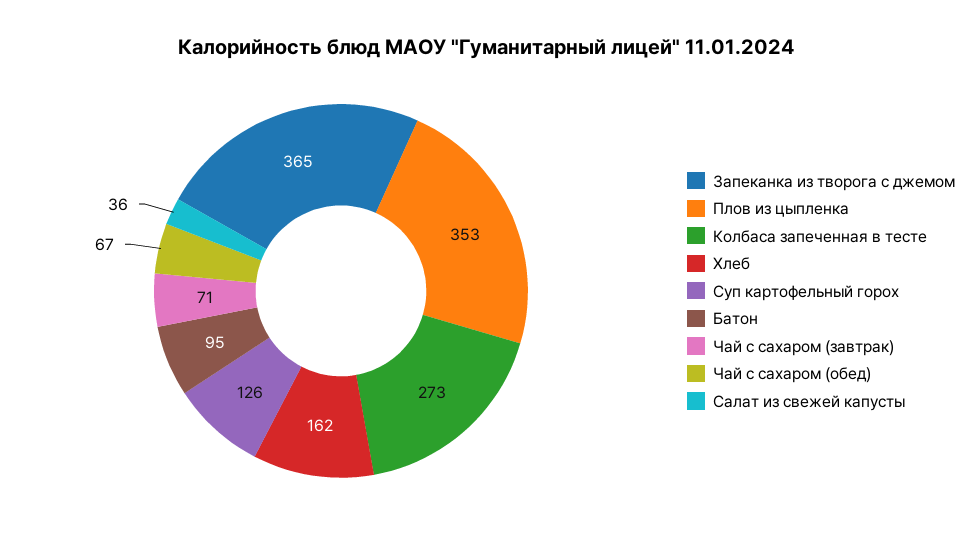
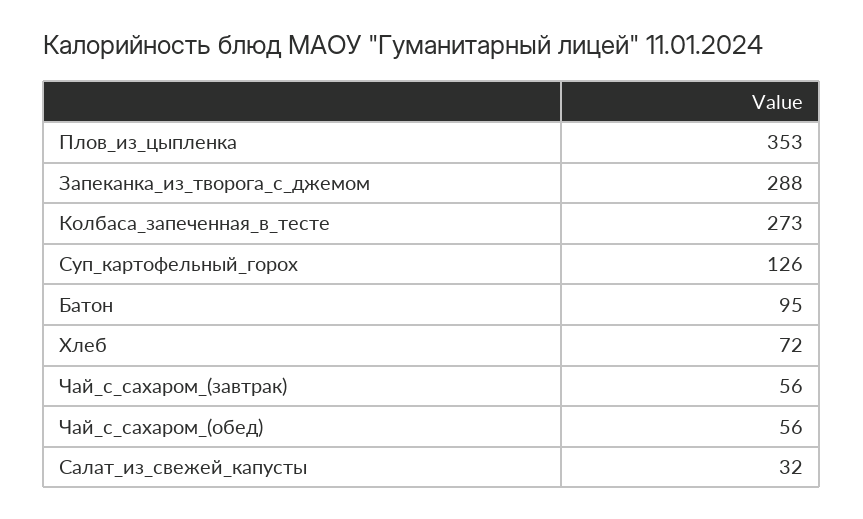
Запеканка из творога с джемом: 365 -> 288
Хлеб: 162 -> 72
Чай с сахаром (завтрак): 71 -> 56
Чай с сахаром (обед): 67 -> 56
Салат из свежей капусты: 36 -> 32

